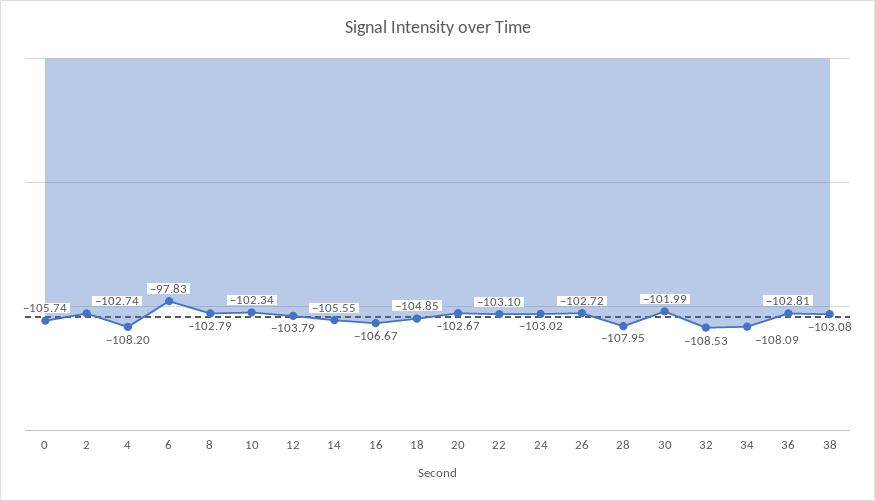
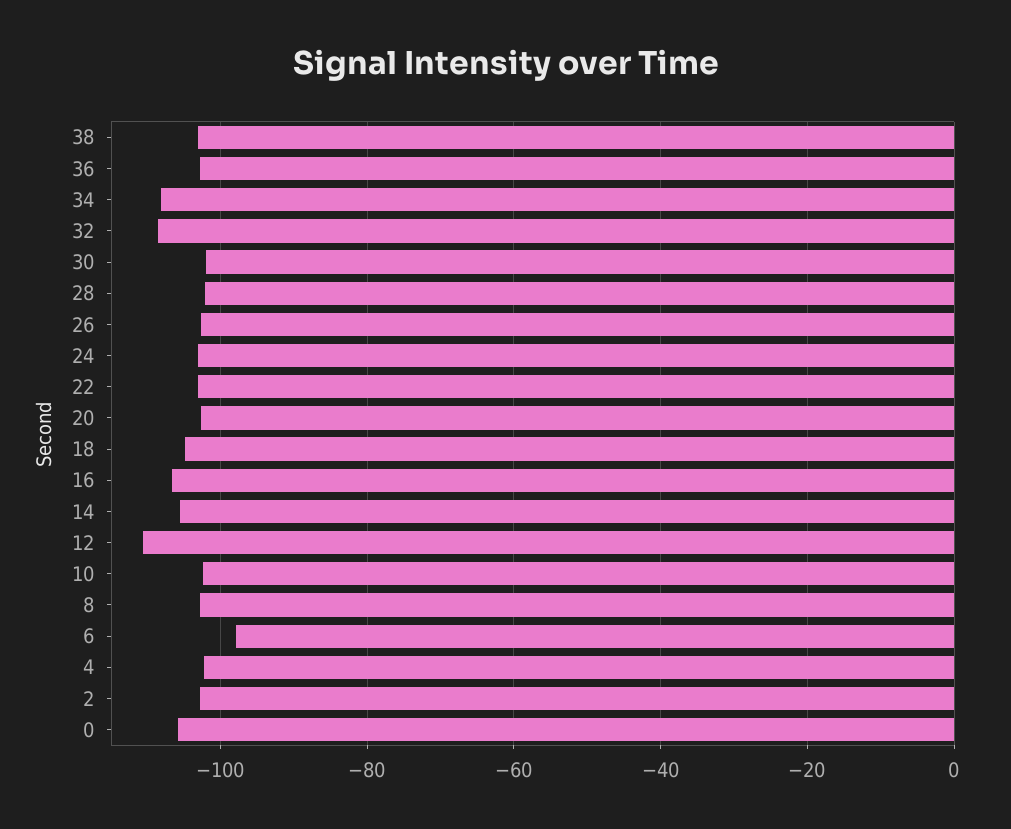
4: -108.2 -> -102
12: -103.79 -> -110
28: -107.95 -> -102

